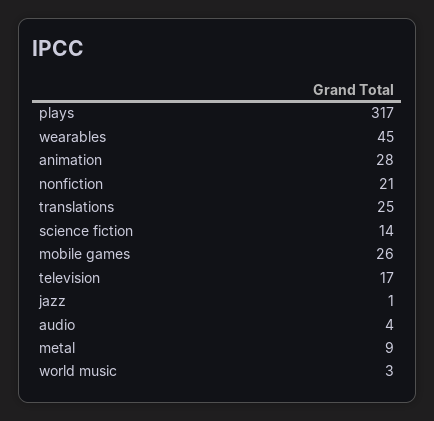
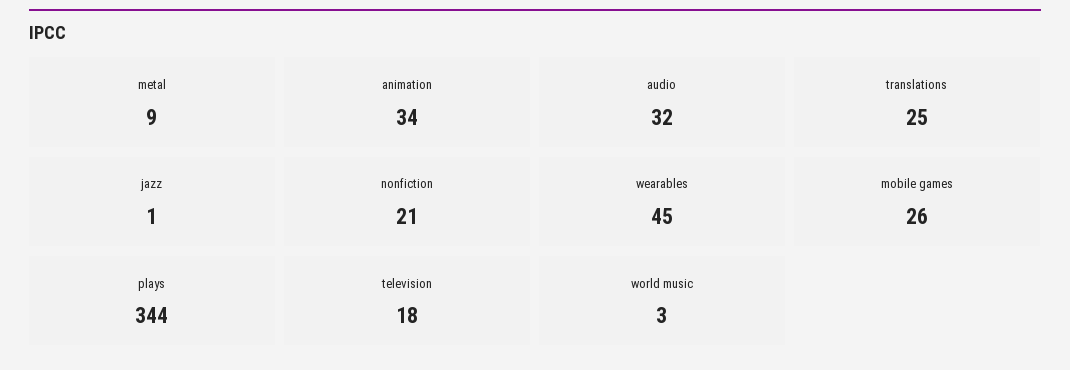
plays: 317 -> 344
animation: 28 -> 34
science fiction: 14 -> none
television: 17 -> 18
audio: 4 -> 32

